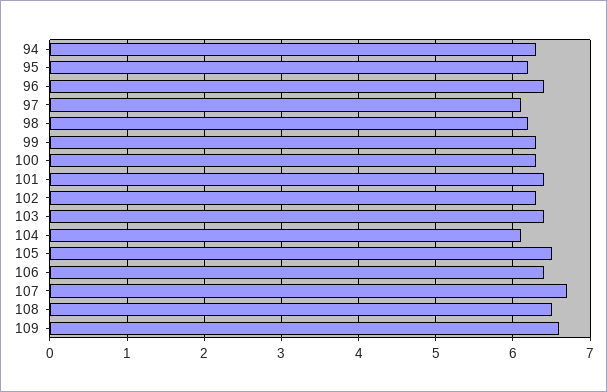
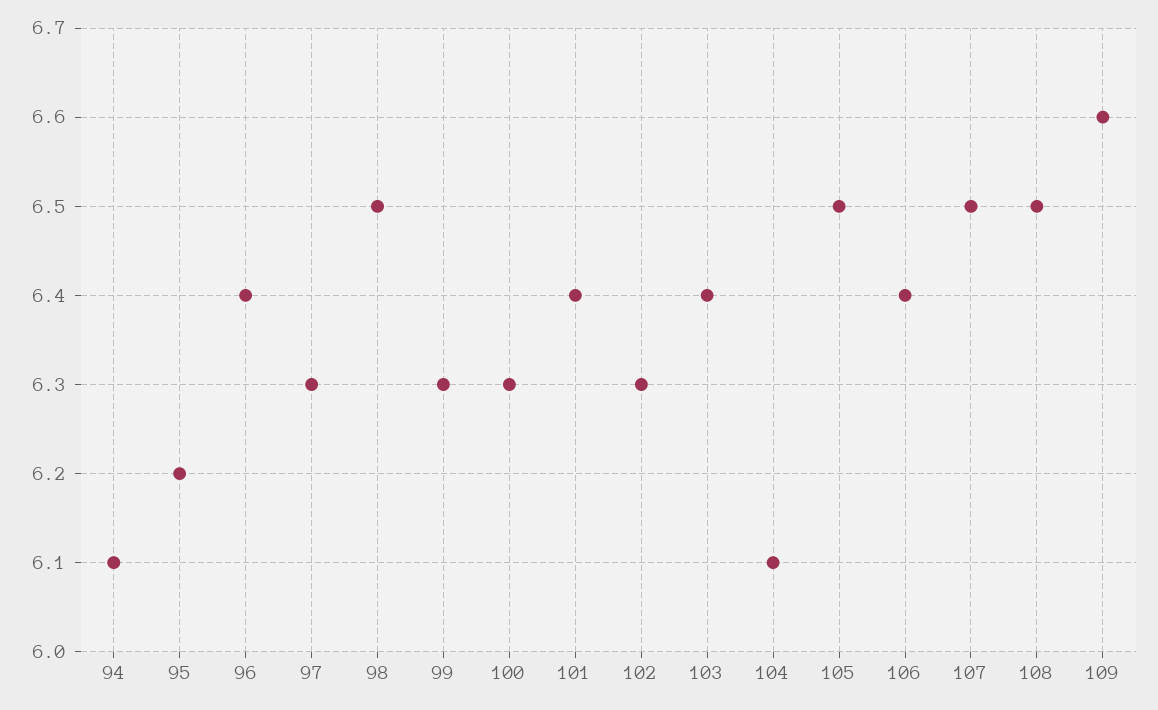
94: 6.3 -> 6.1
97: 6.1 -> 6.3
98: 6.2 -> 6.5
107: 6.7 -> 6.5

